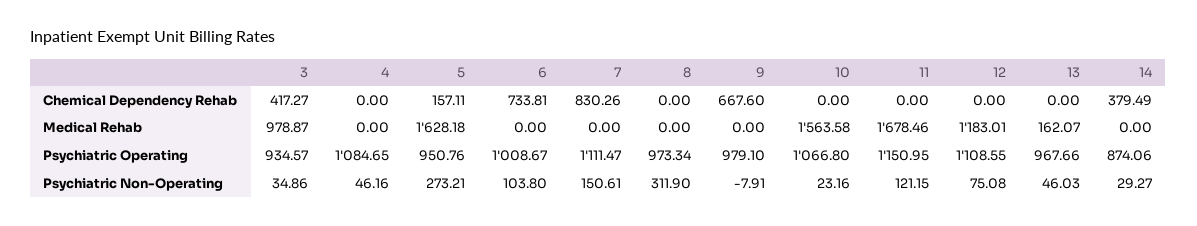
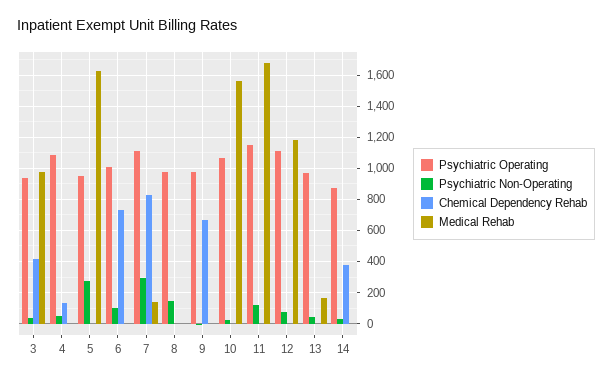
Chemical Dependency Rehab, 4: 0 -> 150
Chemical Dependency Rehab, 5: 157.11 -> 0
Medical Rehab, 7: 0 -> 150
Psychiatric Non-Operating, 7: 150.61 -> 300
Psychiatric Non-Operating, 8: 311.9 -> 150

